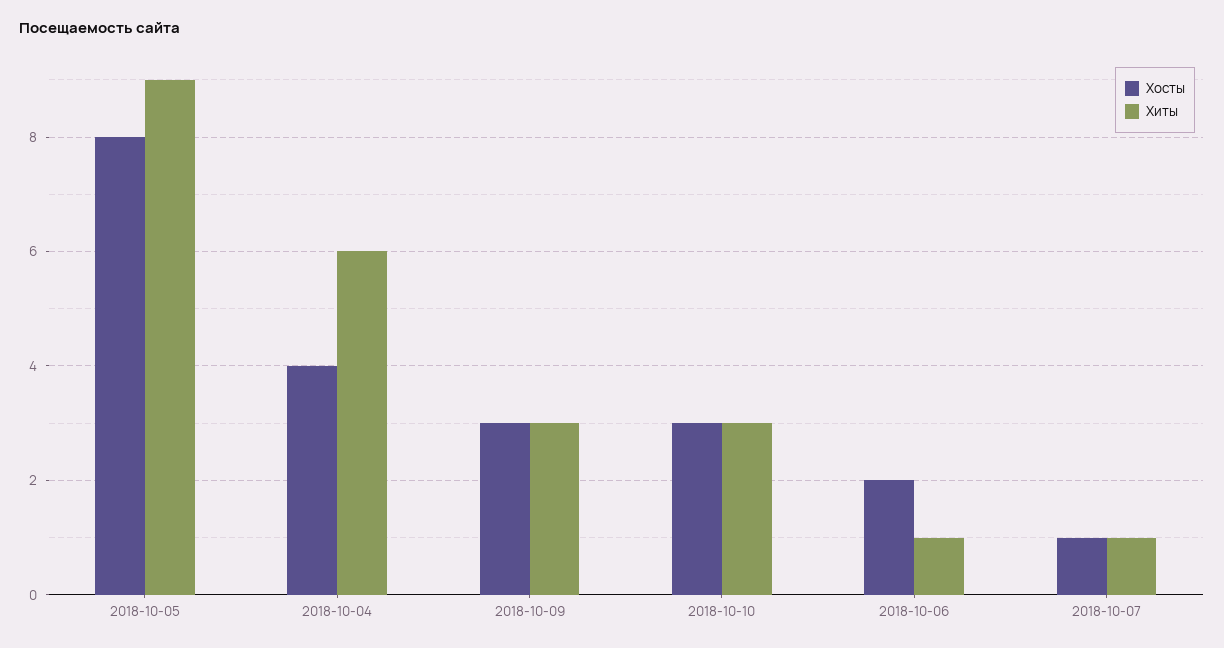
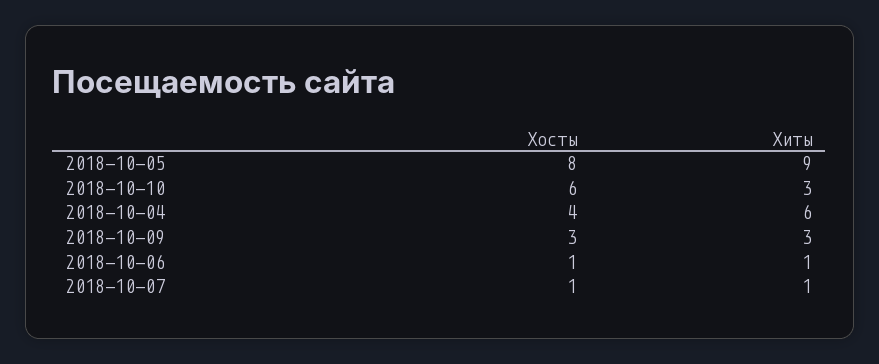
Хосты, 2018-10-10: 3 -> 6
Хосты, 2018-10-06: 2 -> 1

